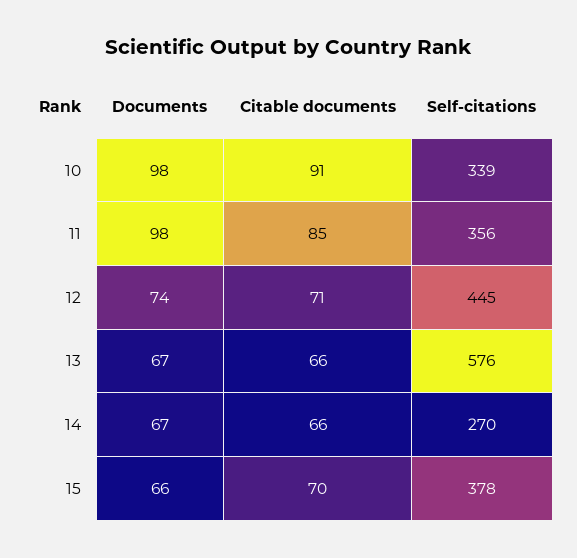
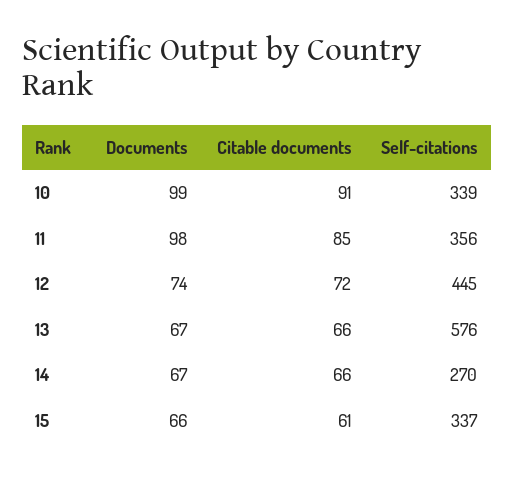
Documents, 10: 98 -> 99
Citable documents, 12: 71 -> 72
Citable documents, 15: 70 -> 61
Self-citations, 15: 378 -> 337

